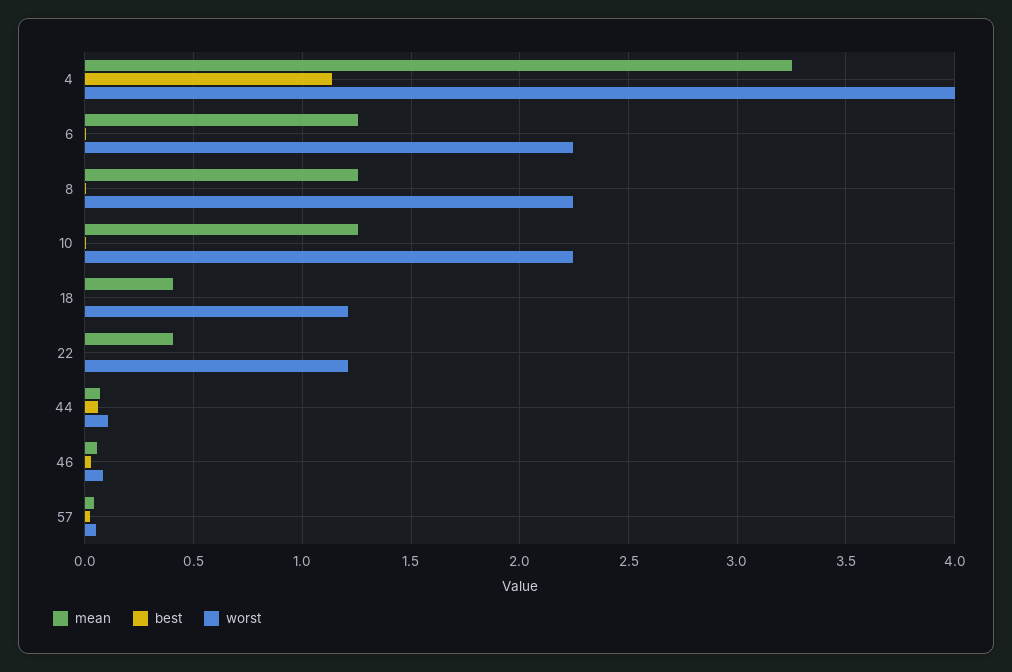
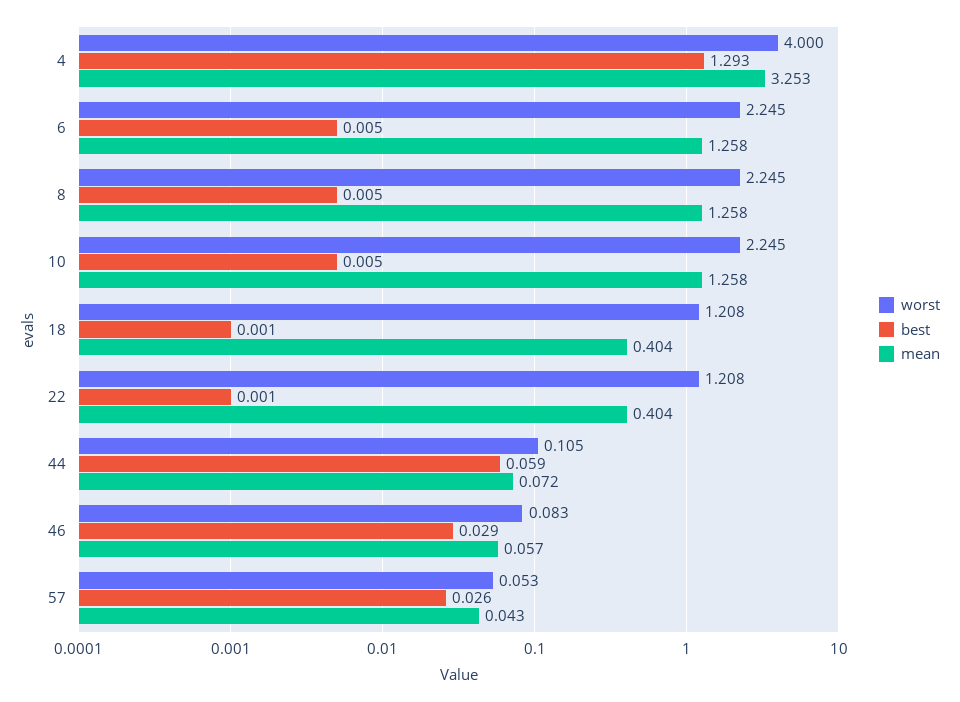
best, 4: 1.15 -> 1.293

